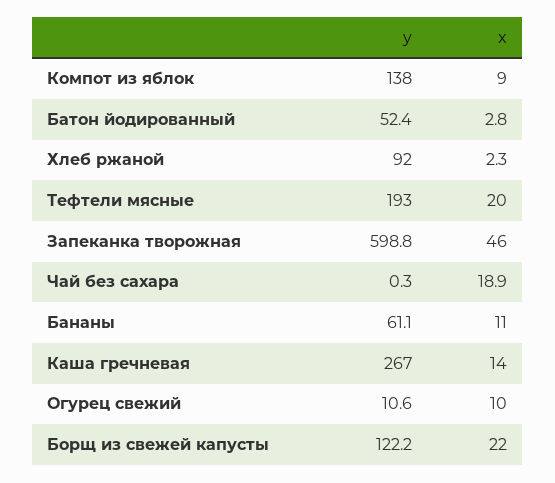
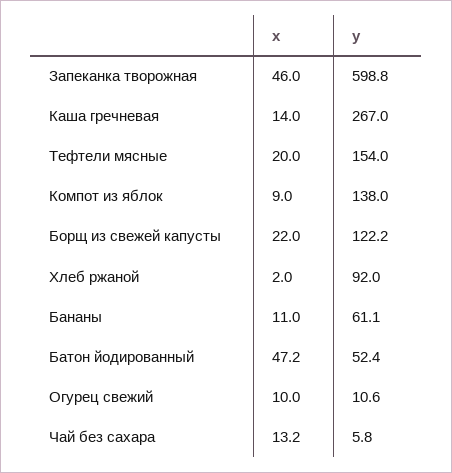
x, Батон йодированный: 2.8 -> 47.2
x, Хлеб ржаной: 2.3 -> 2
y, Тефтели мясные: 193 -> 154
y, Чай без сахара: 0.3 -> 5.8
x, Чай без сахара: 18.9 -> 13.2

